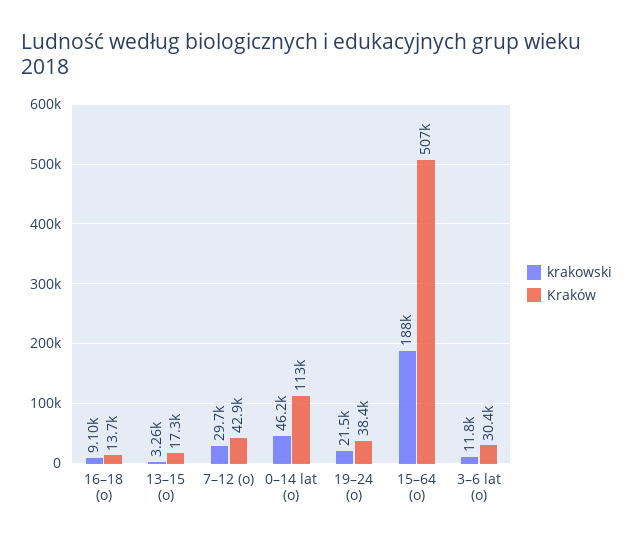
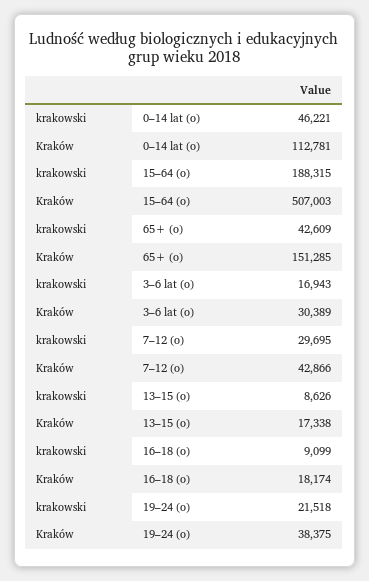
Kraków, 16–18 (o): 13700 -> 18174
krakowski, 13–15 (o): 3260 -> 8626
krakowski, 3–6 lat (o): 11800 -> 16943
krakowski, 65+ (o): none -> 42609
Kraków, 65+ (o): none -> 151285

